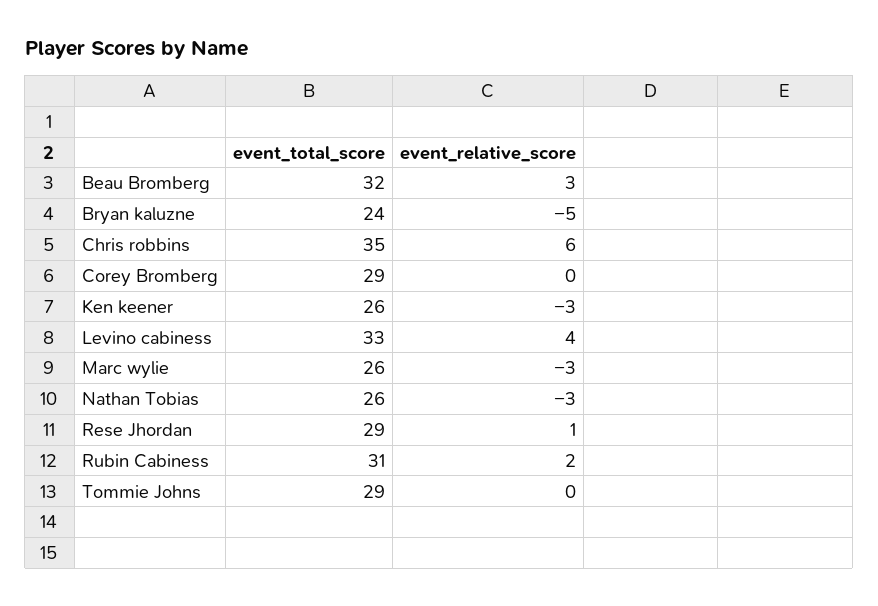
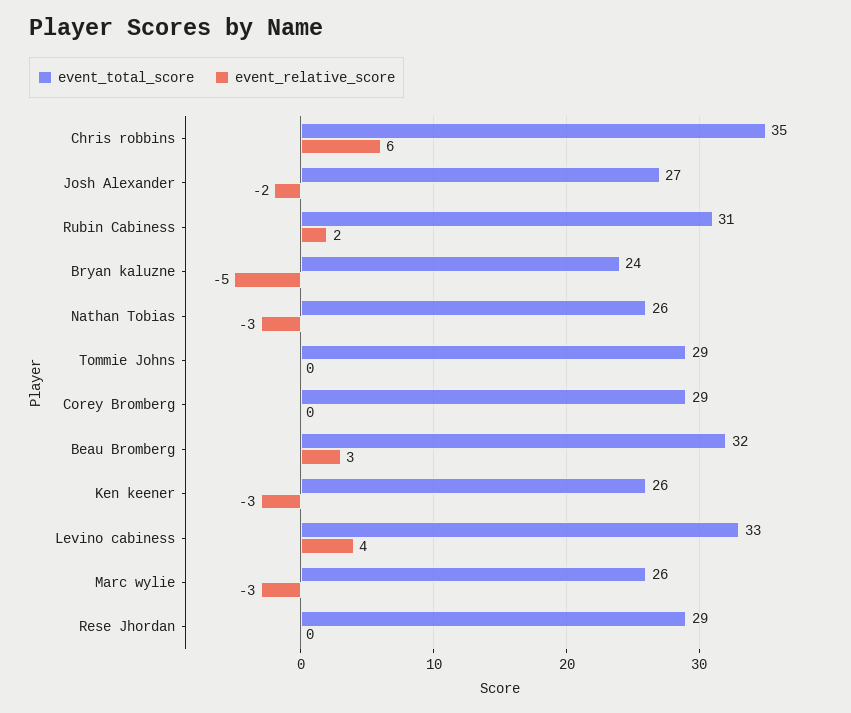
event_relative_score, Rese Jhordan: 1 -> 0
event_total_score, Josh Alexander: none -> 27
event_relative_score, Josh Alexander: none -> -2

